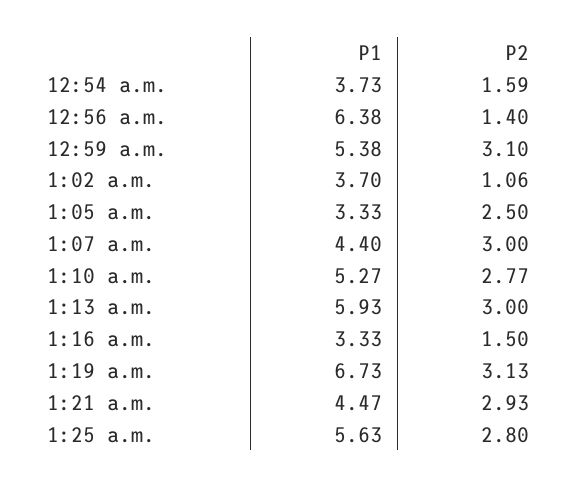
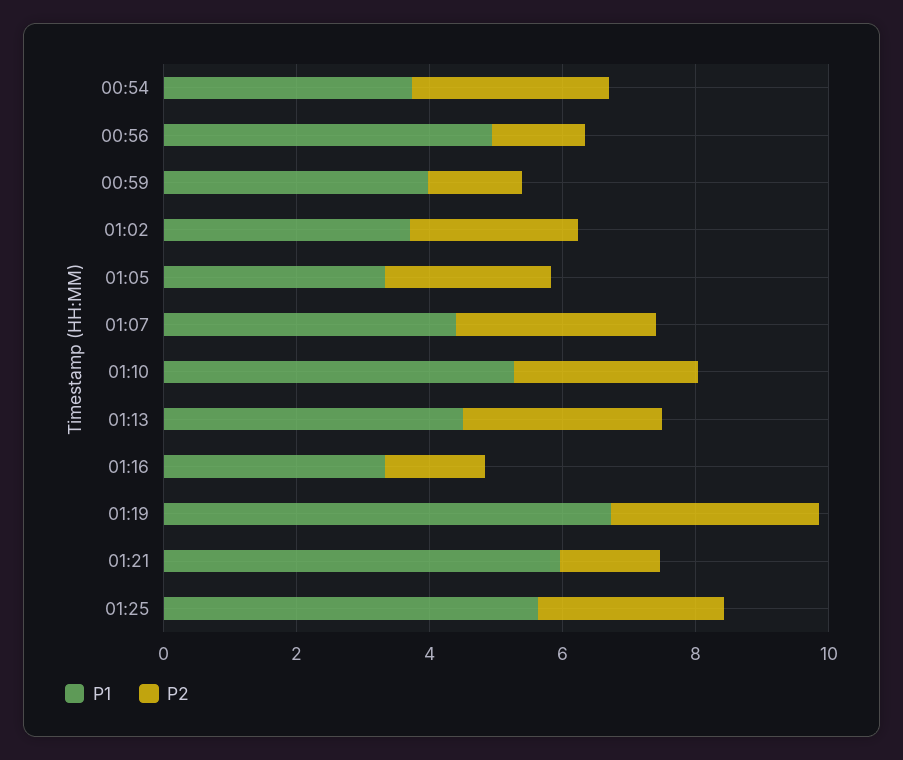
P2, 12:54 a.m.: 1.59 -> 3
P1, 12:56 a.m.: 6.38 -> 5
P1, 12:59 a.m.: 5.38 -> 4
P2, 12:59 a.m.: 3.1 -> 1.5
P2, 1:02 a.m.: 1.06 -> 2.5
P1, 1:13 a.m.: 5.93 -> 4.5
P1, 1:21 a.m.: 4.47 -> 6
P2, 1:21 a.m.: 2.93 -> 1.5

